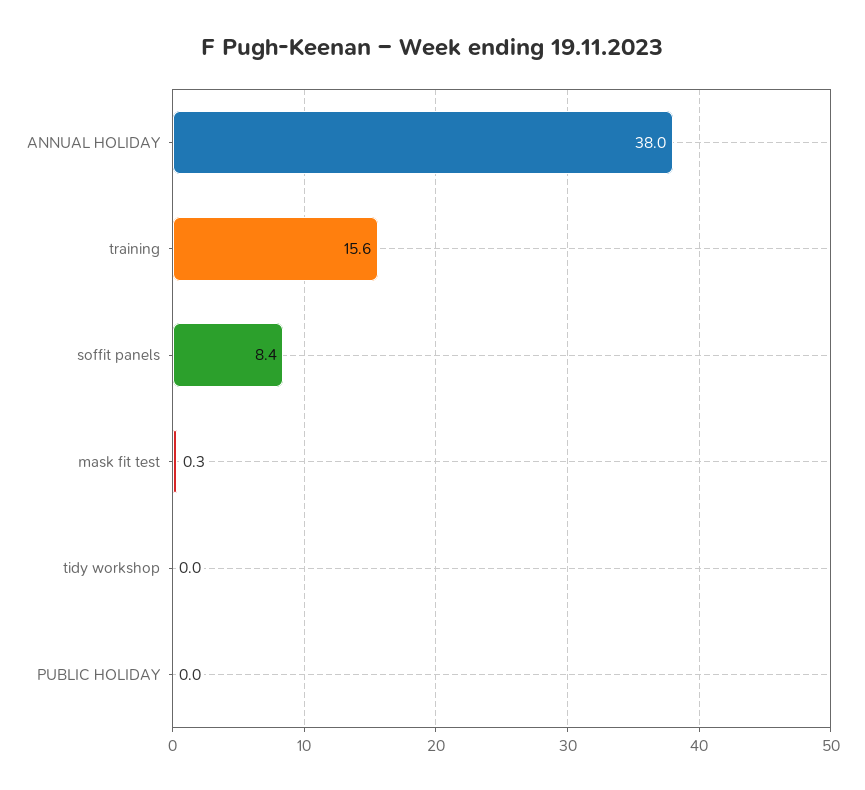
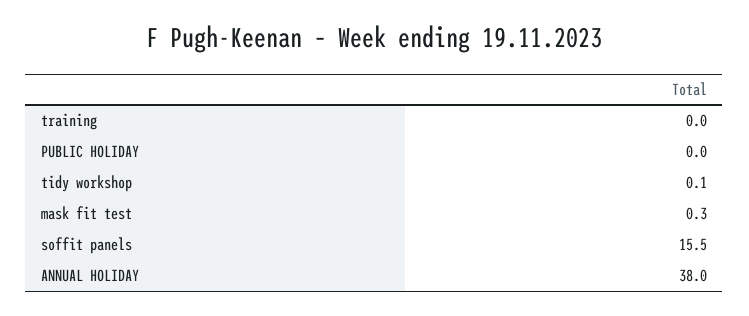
training: 15.6 -> 0
soffit panels: 8.4 -> 15.5
tidy workshop: 0 -> 0.1

